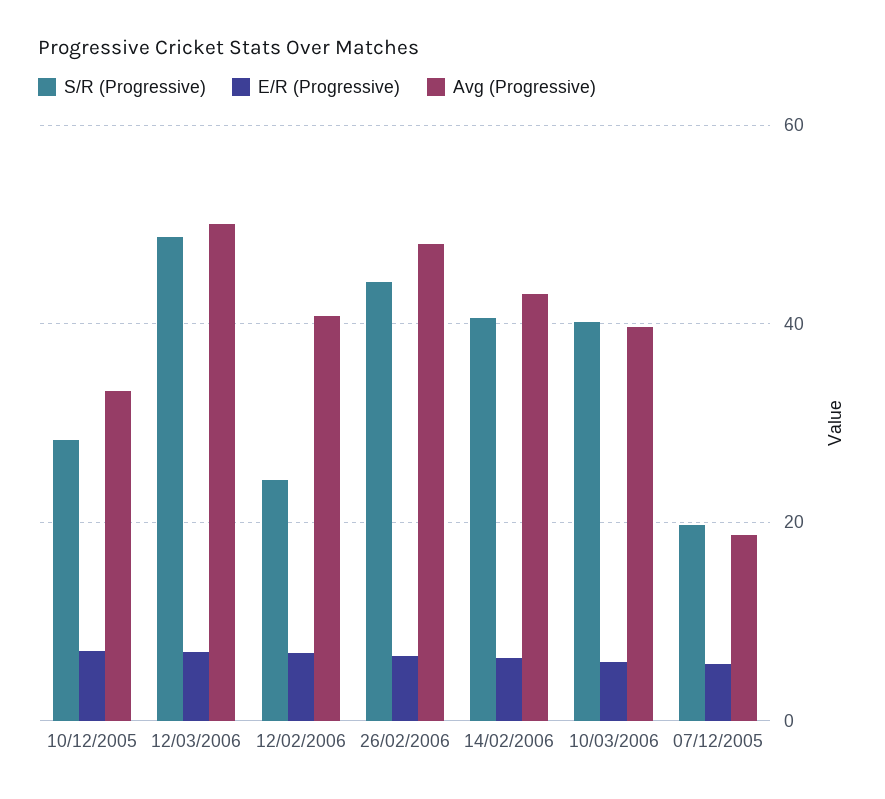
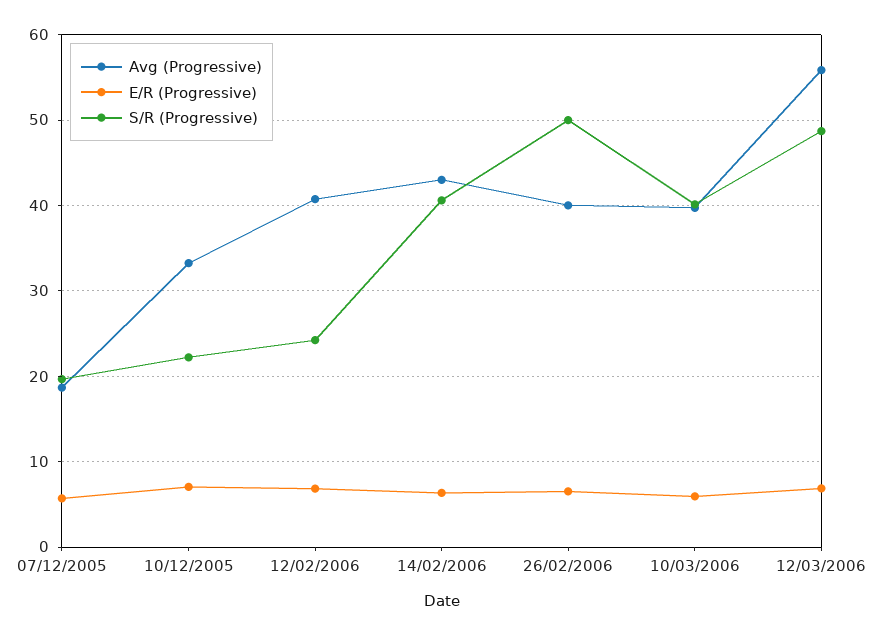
S/R (Progressive), 10/12/2005: 28 -> 22
Avg (Progressive), 12/03/2006: 50 -> 56
S/R (Progressive), 26/02/2006: 44 -> 50
Avg (Progressive), 26/02/2006: 48 -> 40

